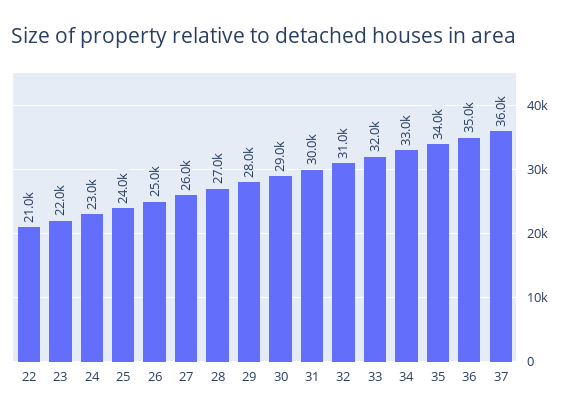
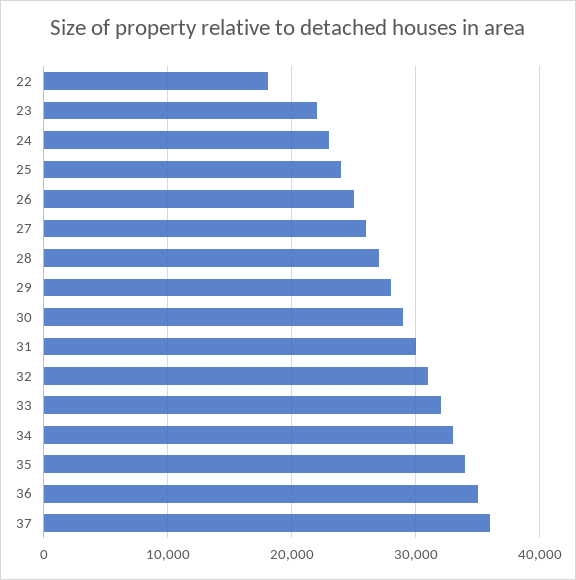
22: 21000 -> 18000

